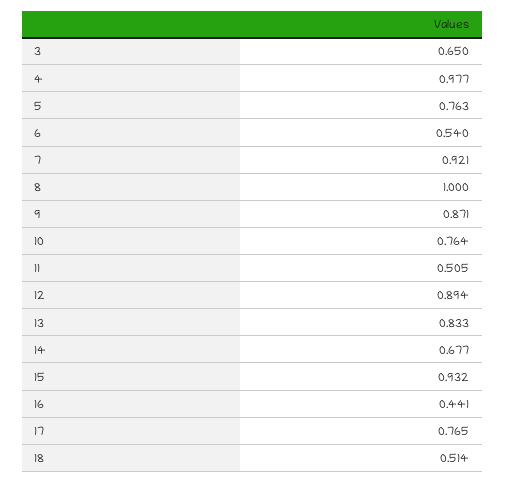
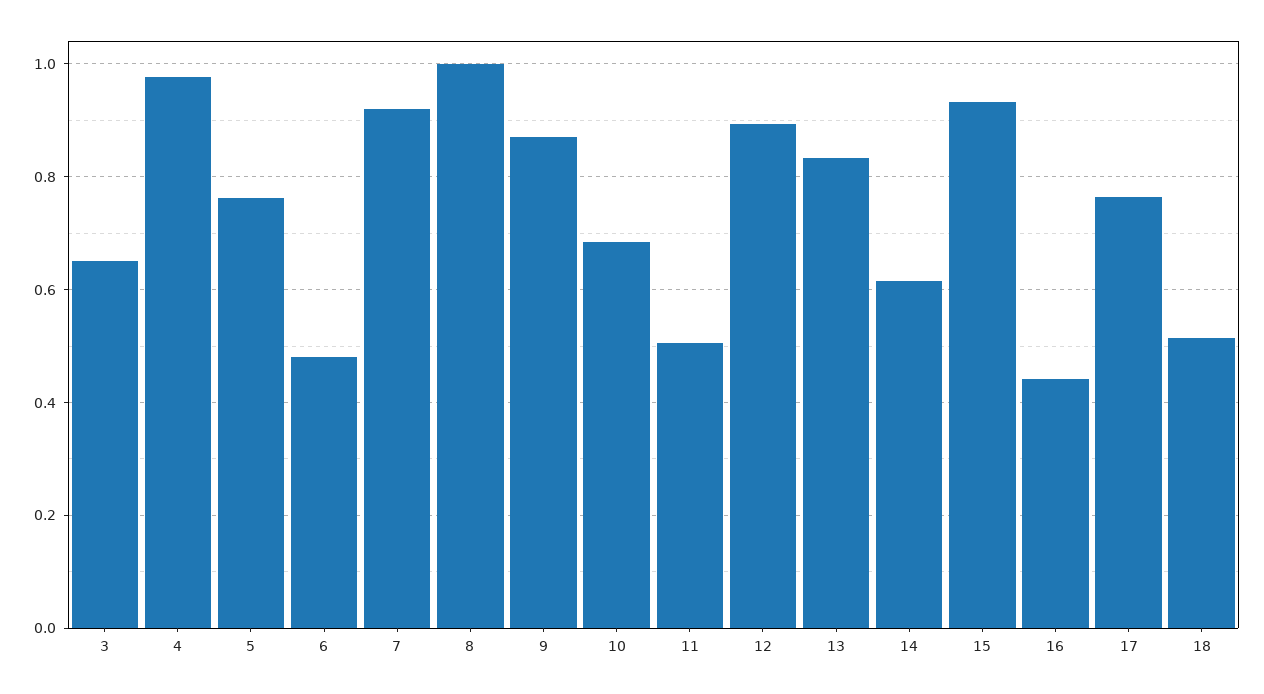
6: 0.54 -> 0.48
10: 0.764 -> 0.68
14: 0.677 -> 0.62

